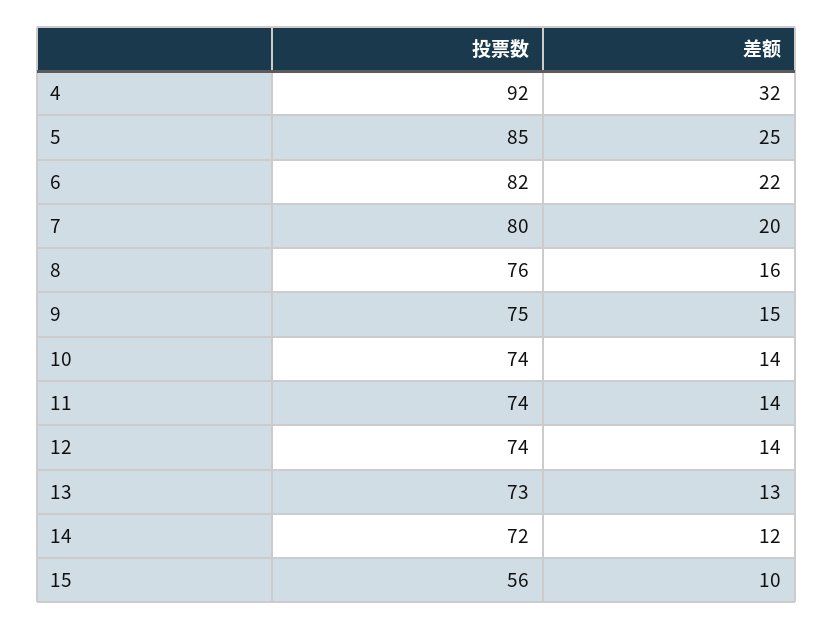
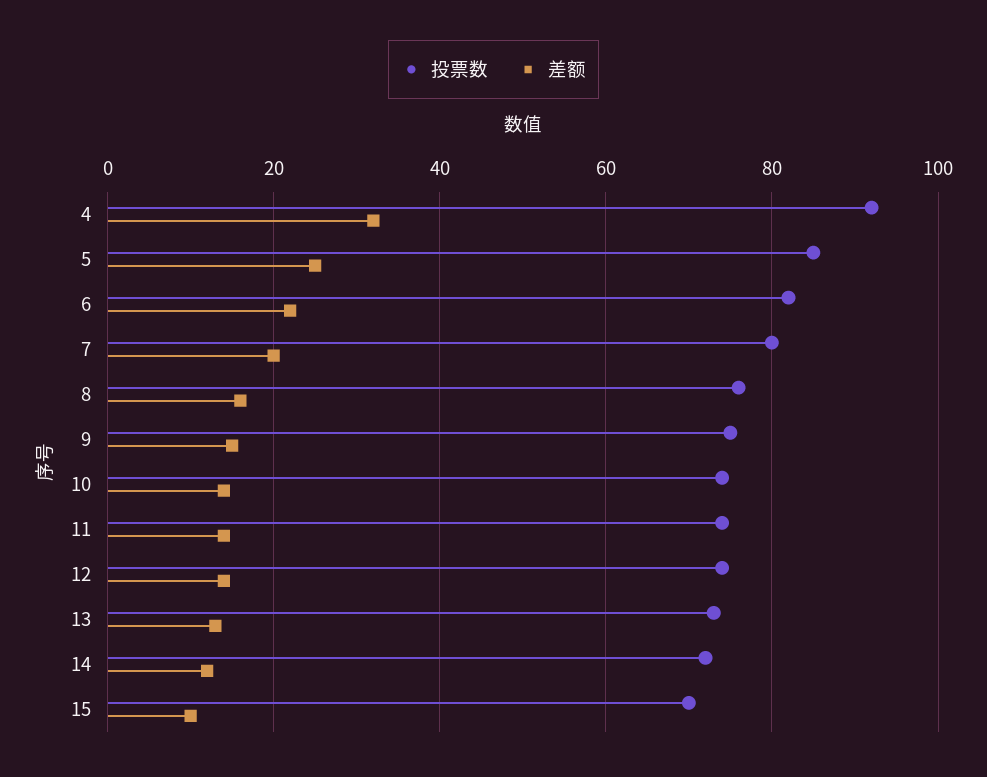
投票数, 15: 56 -> 70

